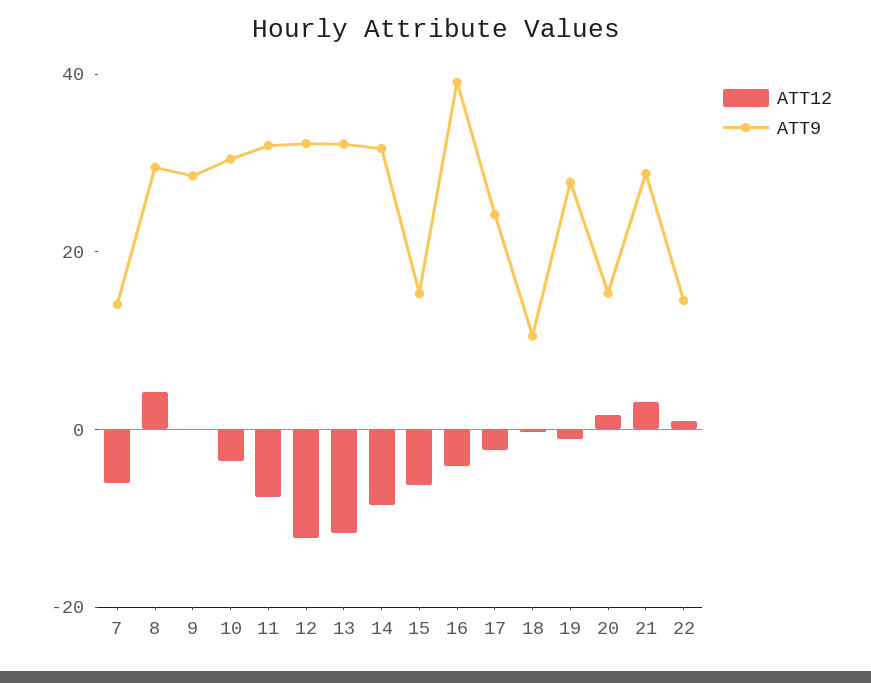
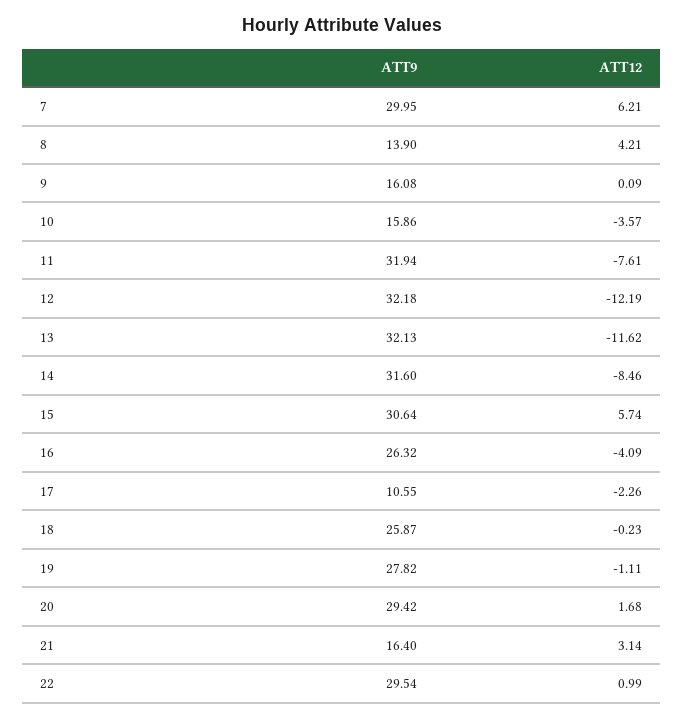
ATT12, 7: -5 -> 6.21
ATT9, 7: 15 -> 29.95
ATT9, 8: 30 -> 13.9
ATT9, 9: 30 -> 16.08
ATT9, 10: 30 -> 15.86
ATT12, 15: -5 -> 5.74
ATT9, 15: 15 -> 30.64
ATT9, 16: 40 -> 26.32
ATT9, 17: 25 -> 10.55
ATT9, 18: 10 -> 25.87
ATT9, 20: 15 -> 29.42
ATT9, 21: 30 -> 16.4
ATT9, 22: 15 -> 29.54

